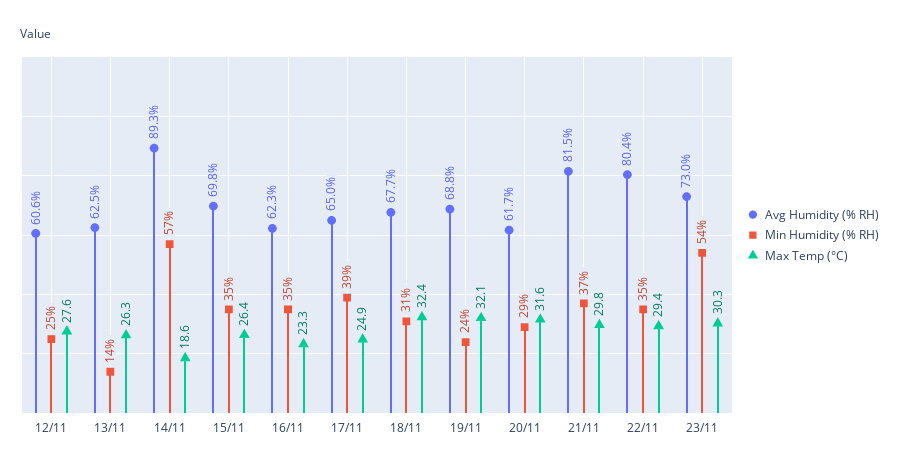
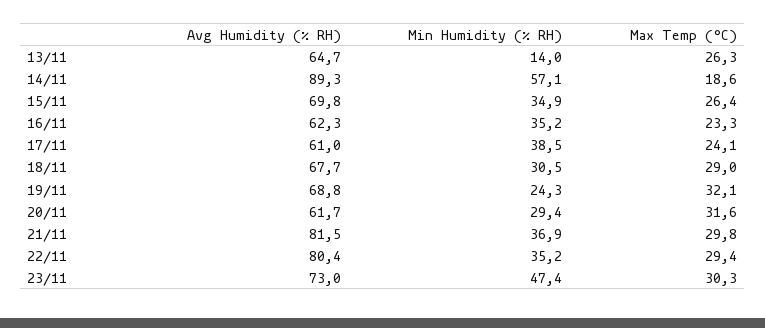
Avg Humidity (% RH), 12/11: 60.6 -> none
Min Humidity (% RH), 12/11: 25 -> none
Max Temp (°C), 12/11: 27.6 -> none
Avg Humidity (% RH), 13/11: 62.5 -> 64.7
Avg Humidity (% RH), 17/11: 65 -> 61
Max Temp (°C), 17/11: 24.9 -> 24.1
Max Temp (°C), 18/11: 32.4 -> 29
Min Humidity (% RH), 23/11: 54 -> 47.4

